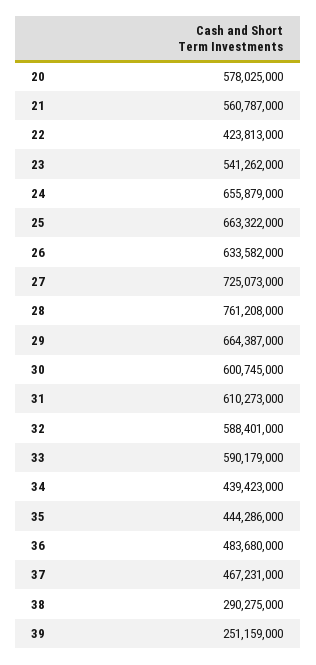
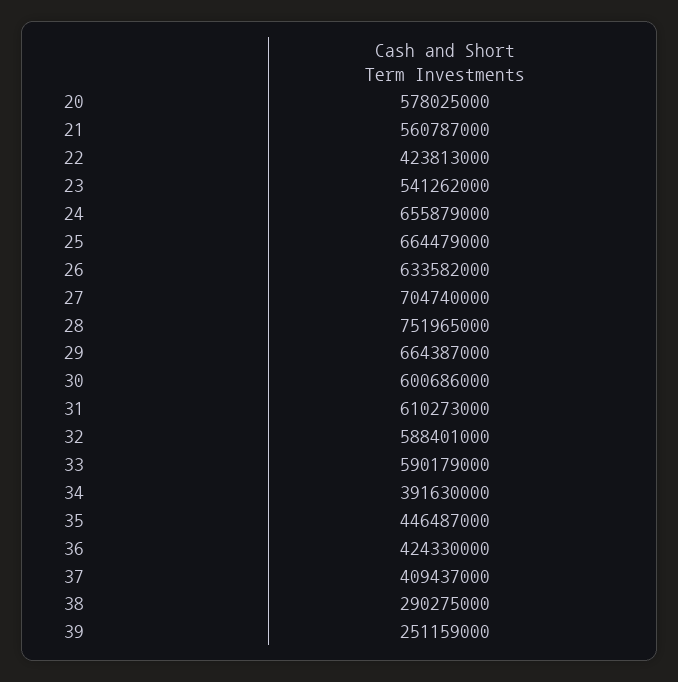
25: 663322000 -> 664479000
27: 725073000 -> 704740000
28: 761208000 -> 751965000
30: 600745000 -> 600686000
34: 439423000 -> 391630000
35: 444286000 -> 446487000
36: 483680000 -> 424330000
37: 467231000 -> 409437000

